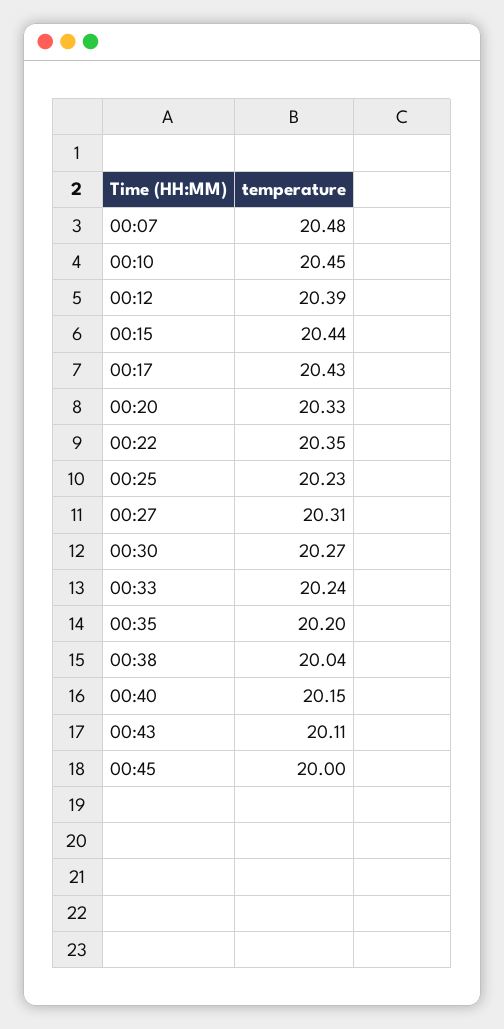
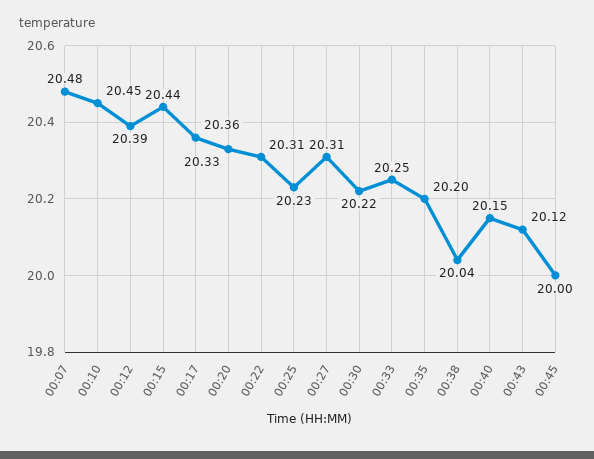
00:17: 20.43 -> 20.36
00:22: 20.35 -> 20.31
00:30: 20.27 -> 20.22
00:33: 20.24 -> 20.25
00:43: 20.11 -> 20.12

